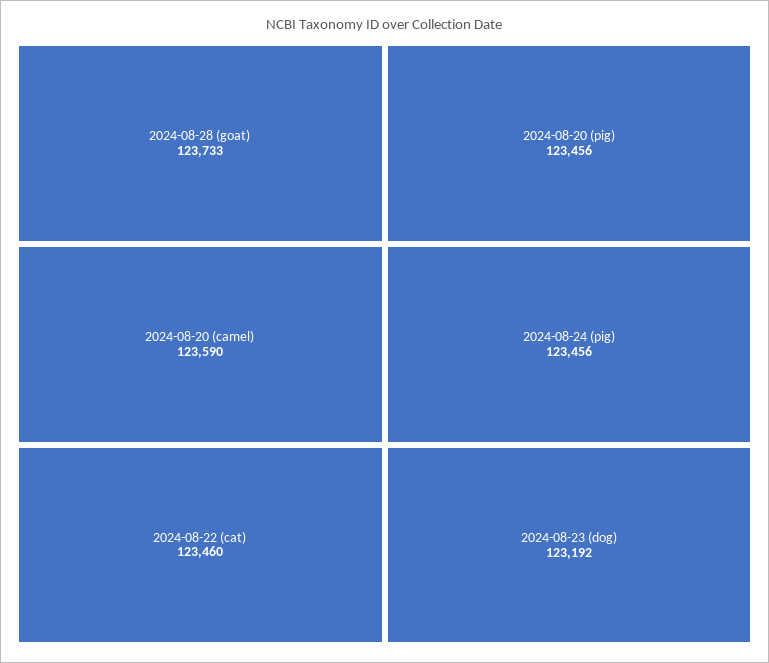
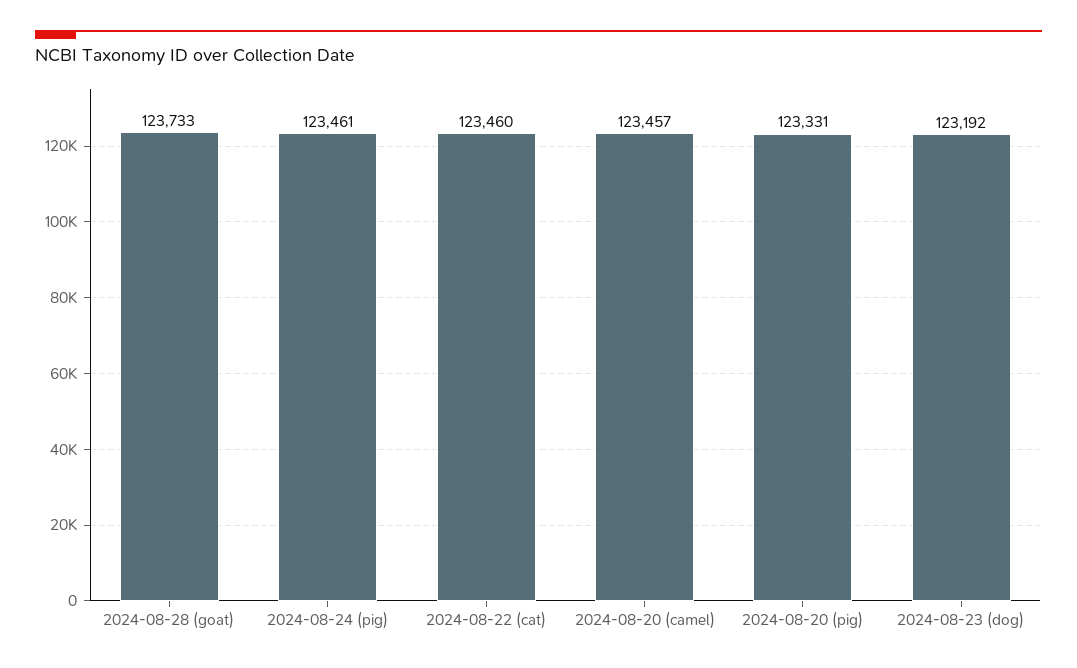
2024-08-20 (camel): 123590 -> 123457
2024-08-20 (pig): 123456 -> 123331
2024-08-24 (pig): 123456 -> 123461

